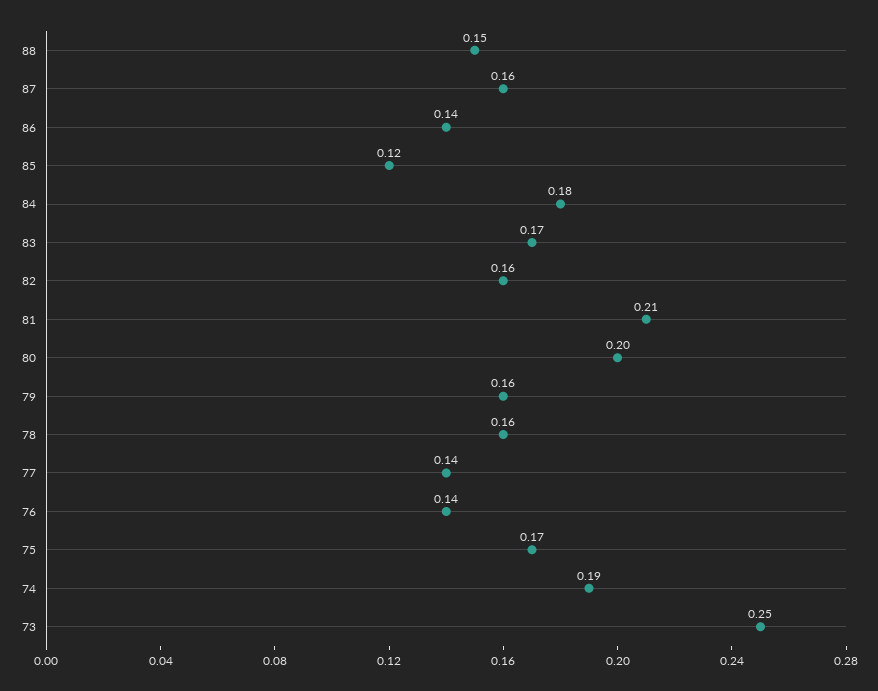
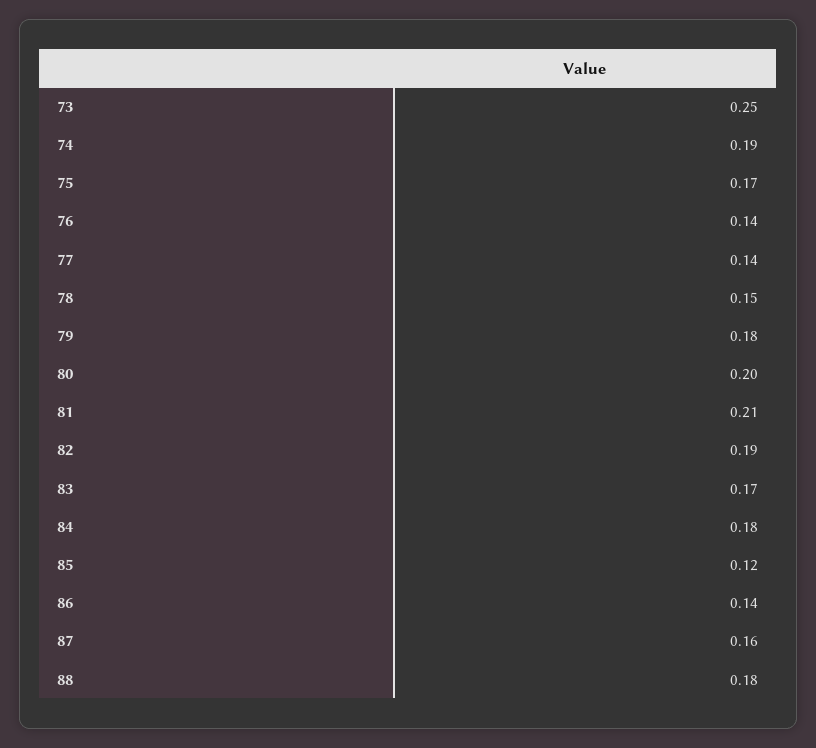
88: 0.15 -> 0.18
82: 0.16 -> 0.19
79: 0.16 -> 0.18
78: 0.16 -> 0.15

